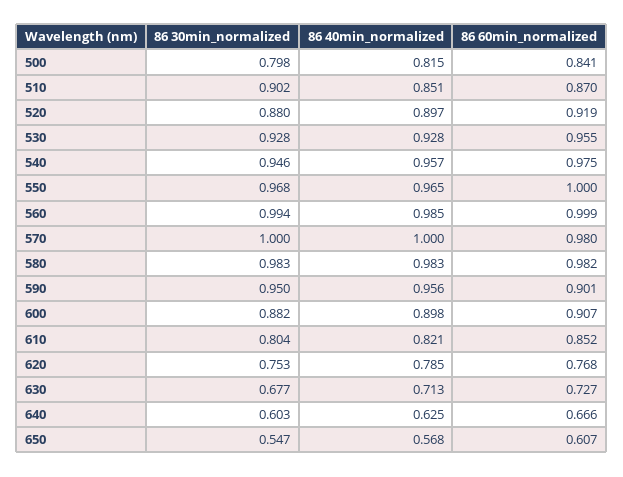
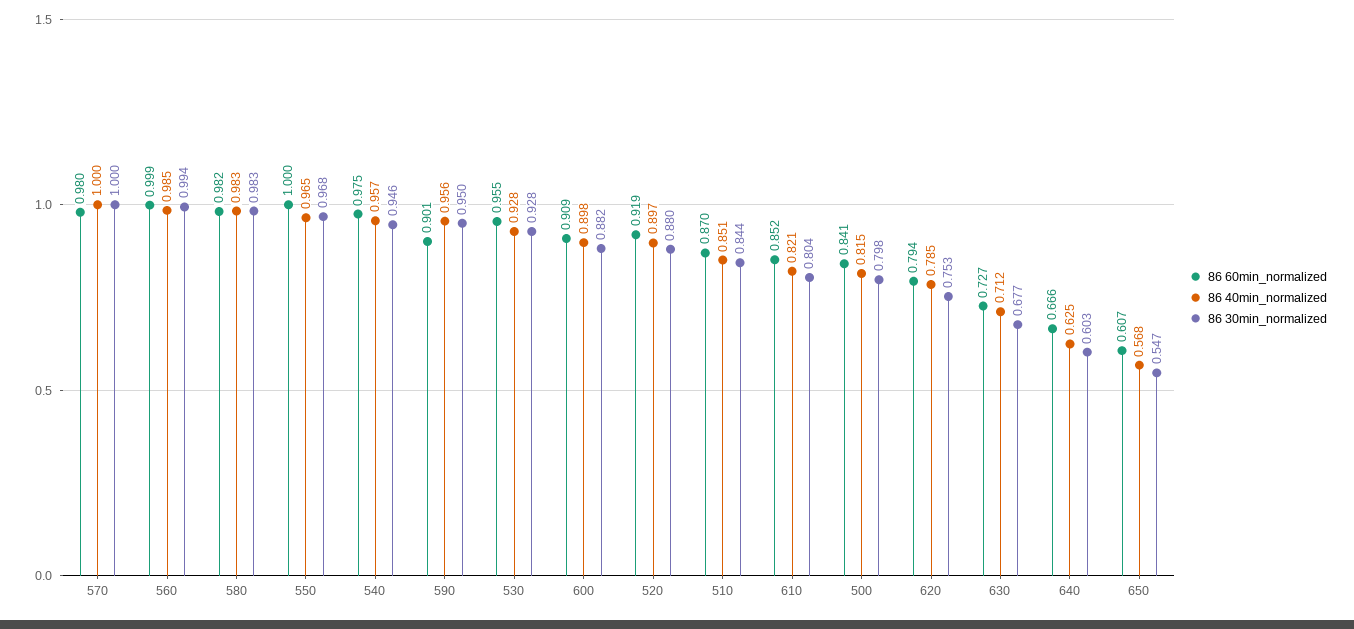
86 30min_normalized, 510: 0.902 -> 0.844
86 60min_normalized, 600: 0.907 -> 0.909
86 60min_normalized, 620: 0.768 -> 0.794
86 40min_normalized, 630: 0.713 -> 0.712

